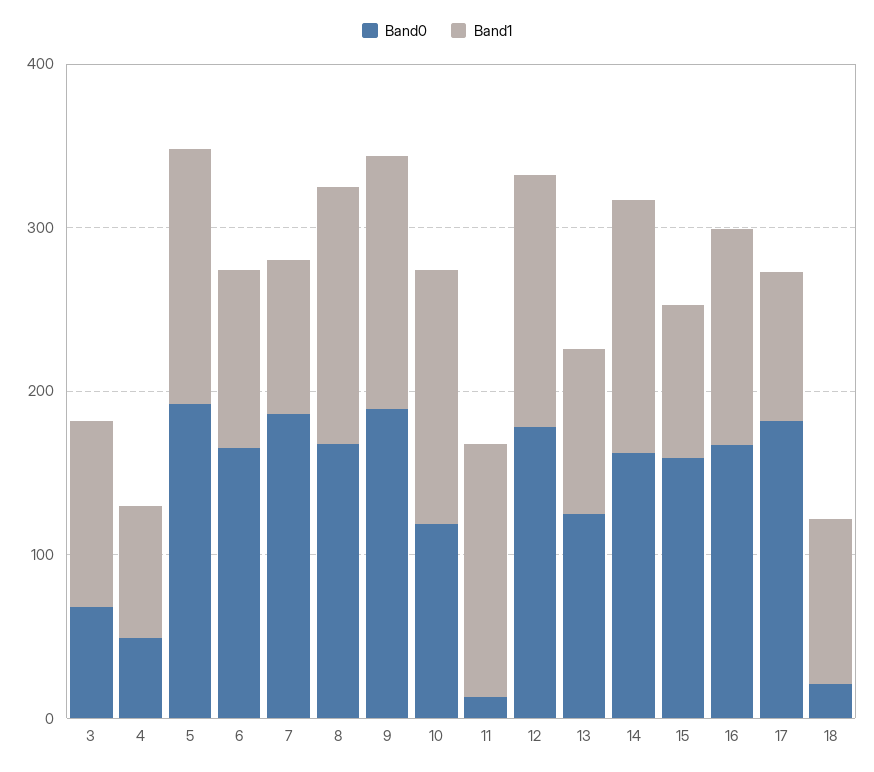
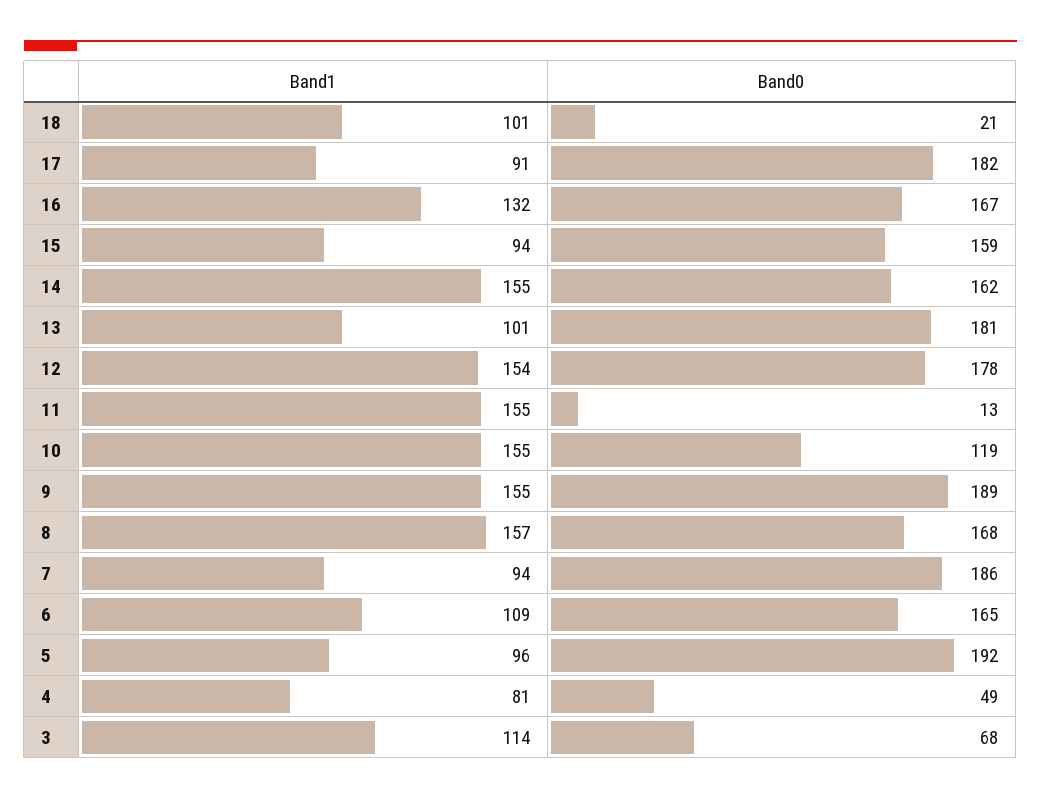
Band1, 5: 160 -> 96
Band0, 13: 120 -> 181

